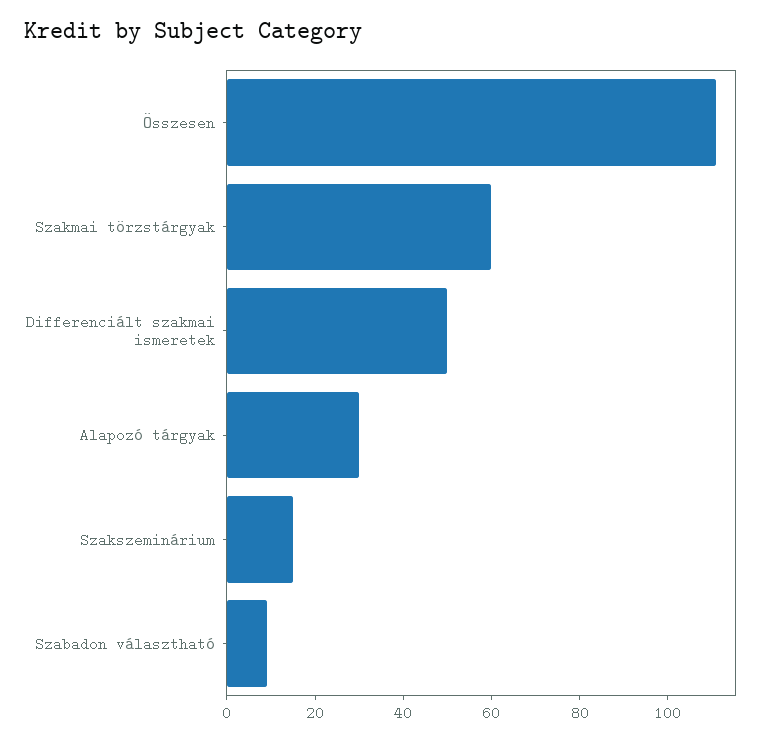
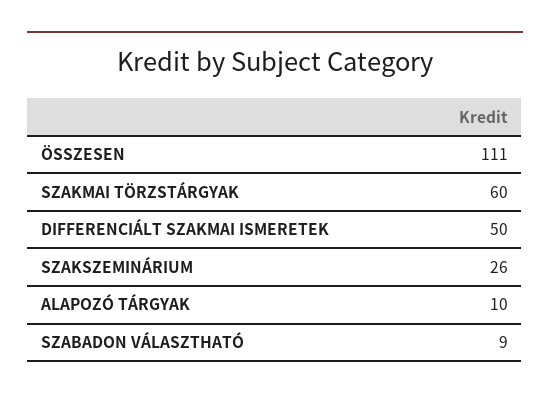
Alapozó tárgyak: 30 -> 10
Szakszeminárium: 15 -> 26

